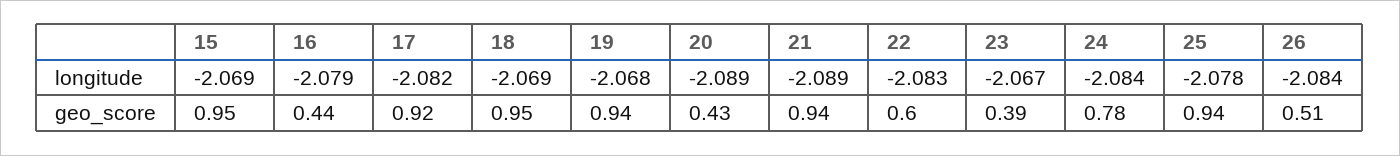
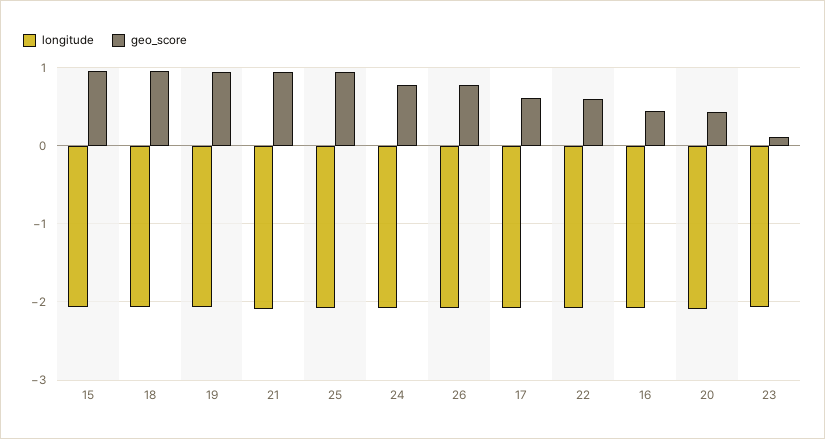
geo_score, 17: 0.92 -> 0.6
geo_score, 23: 0.39 -> 0.1
geo_score, 26: 0.51 -> 0.8

